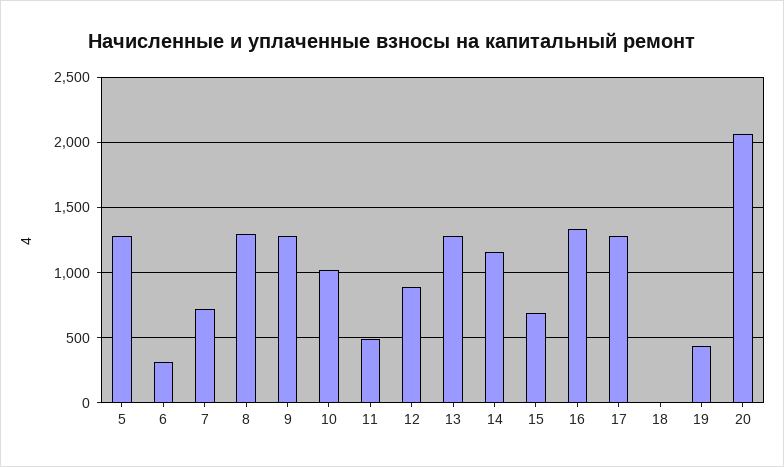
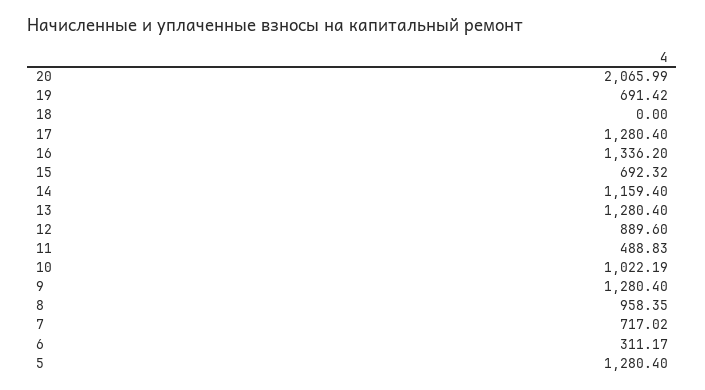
8: 1300 -> 958.35
19: 450 -> 691.42

